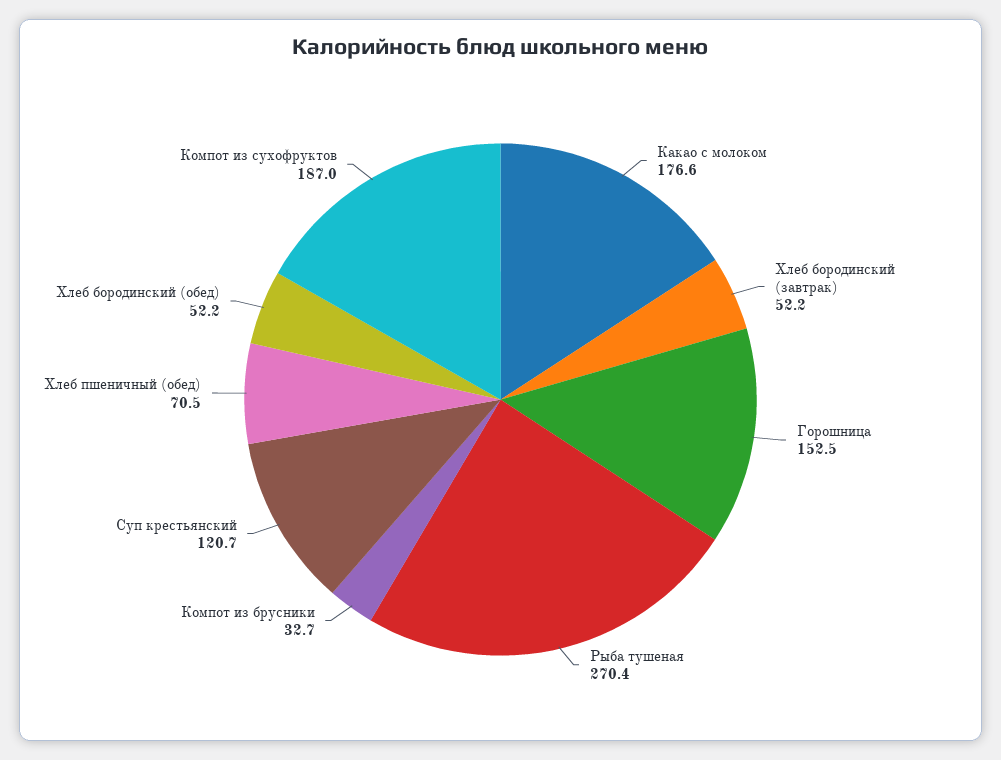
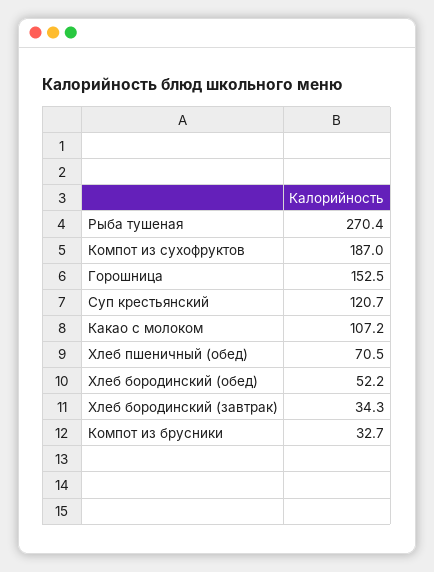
Какао с молоком: 176.6 -> 107.2
Хлеб бородинский (завтрак): 52.2 -> 34.3

